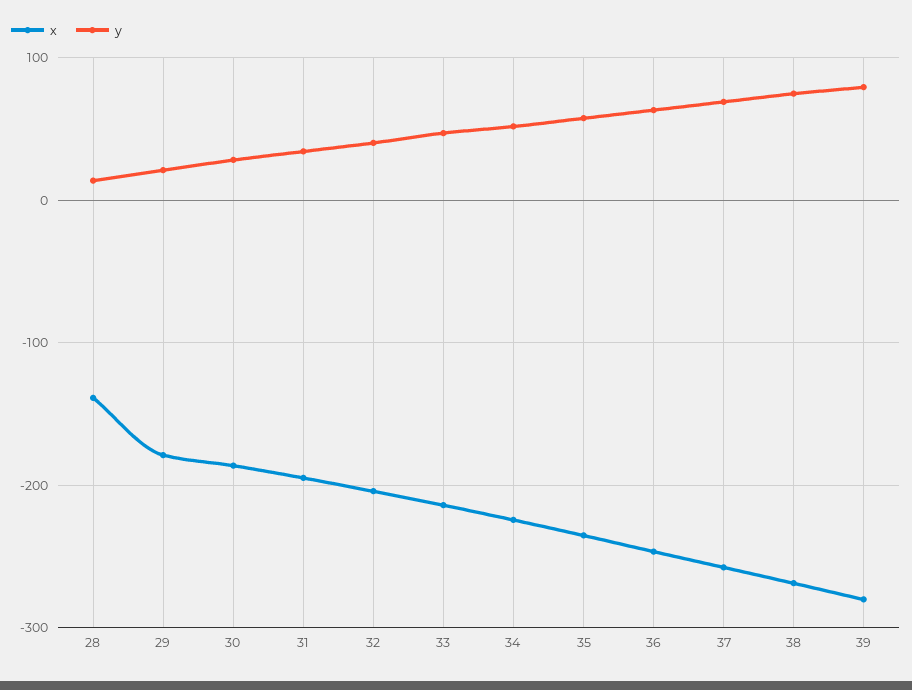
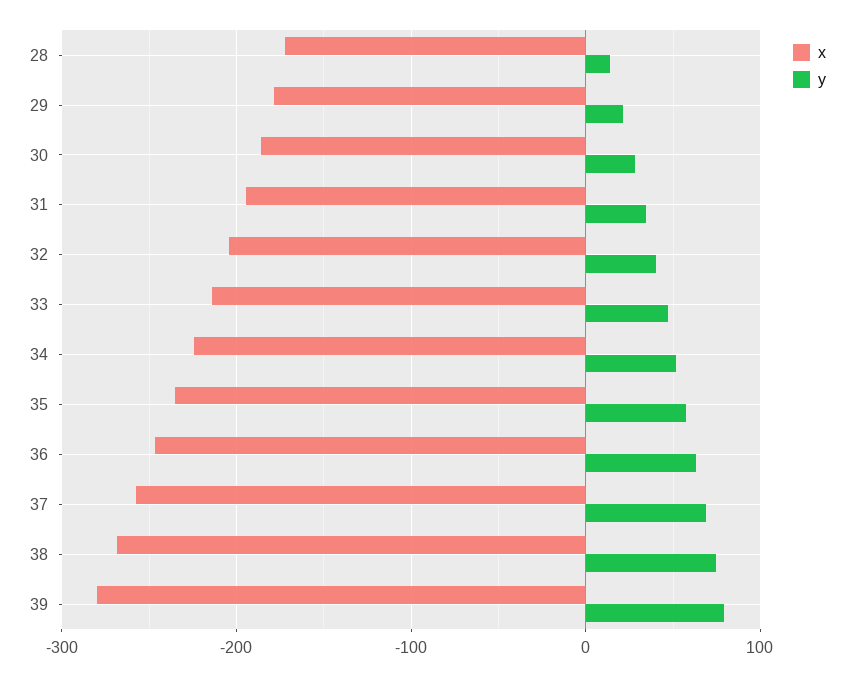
x, 28: -140 -> -170

